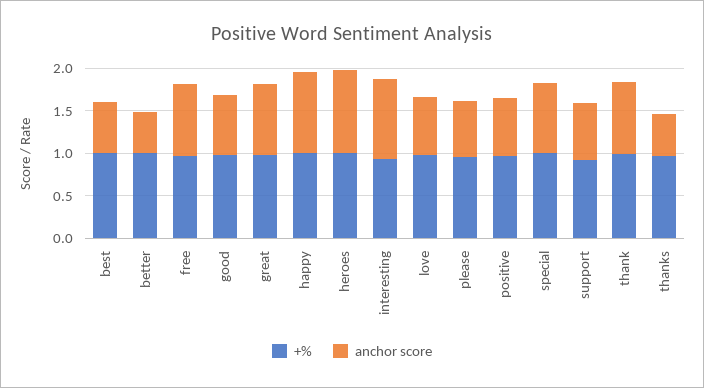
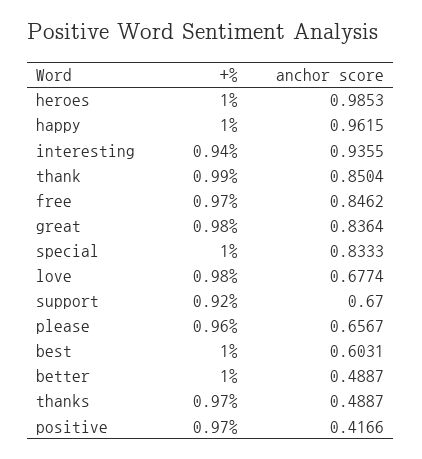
+%, good: 1 -> none
anchor score, good: 0.7 -> none
anchor score, positive: 0.7 -> 0.4166

